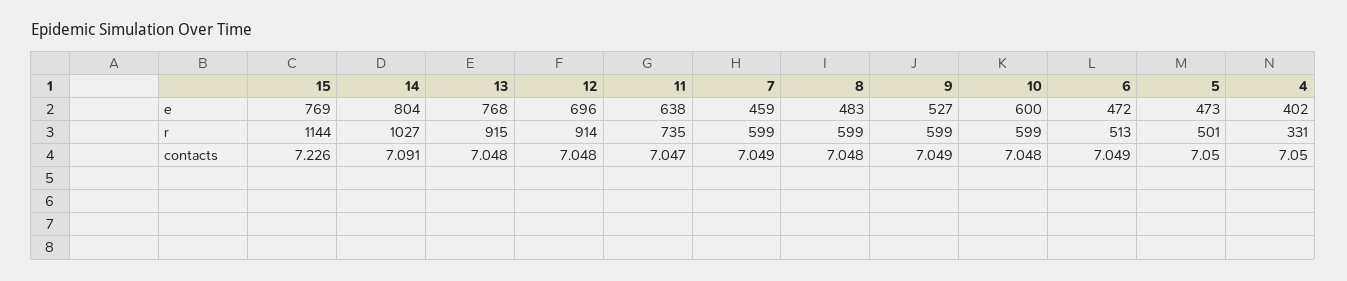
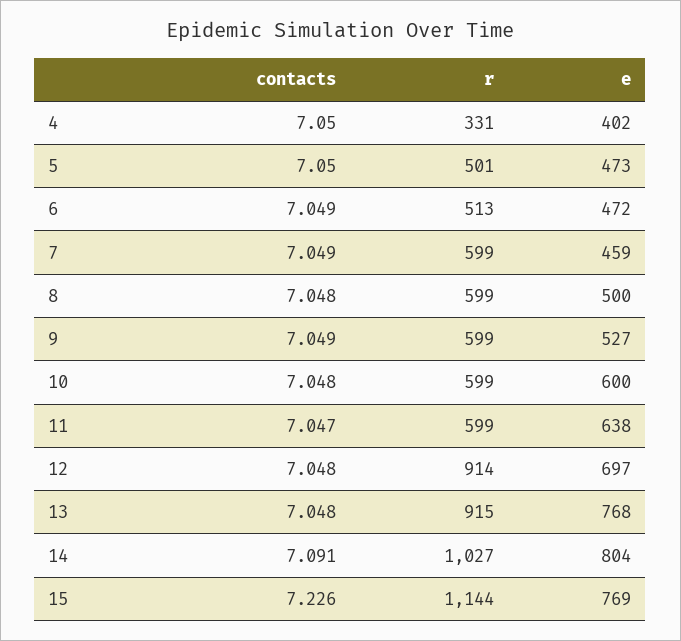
12, e: 696 -> 697
8, e: 483 -> 500
11, r: 735 -> 599

